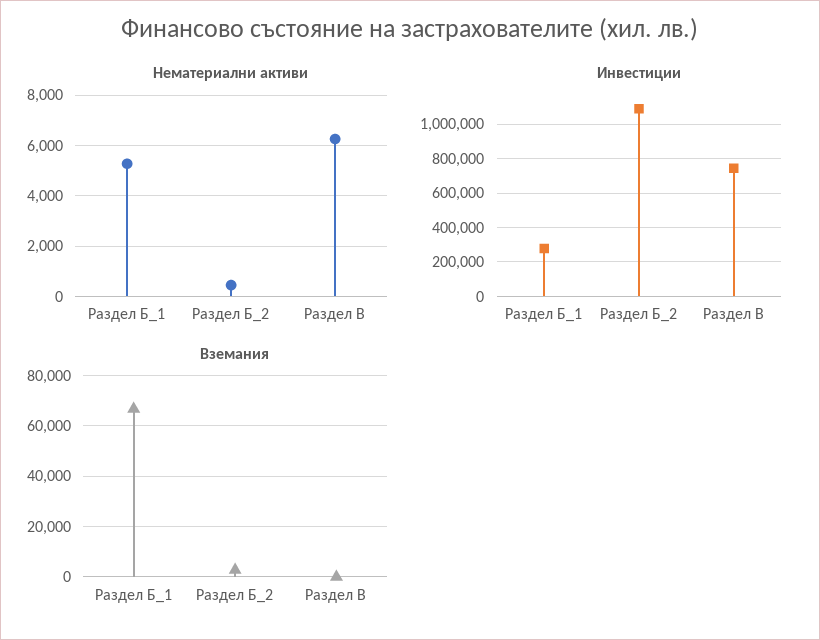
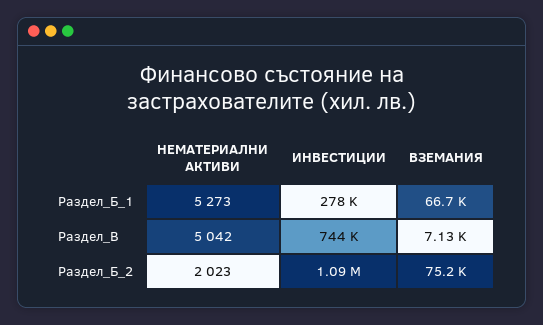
Нематериални активи, Раздел Б_2: 500 -> 2023
Нематериални активи, Раздел В: 6250 -> 5042
Вземания, Раздел Б_2: 2500 -> 75200
Вземания, Раздел В: 0 -> 7130

